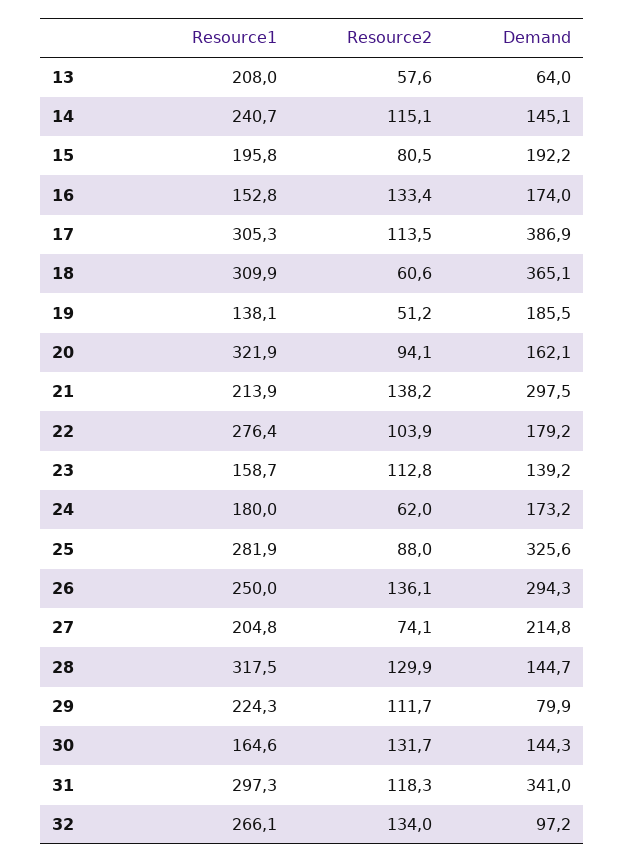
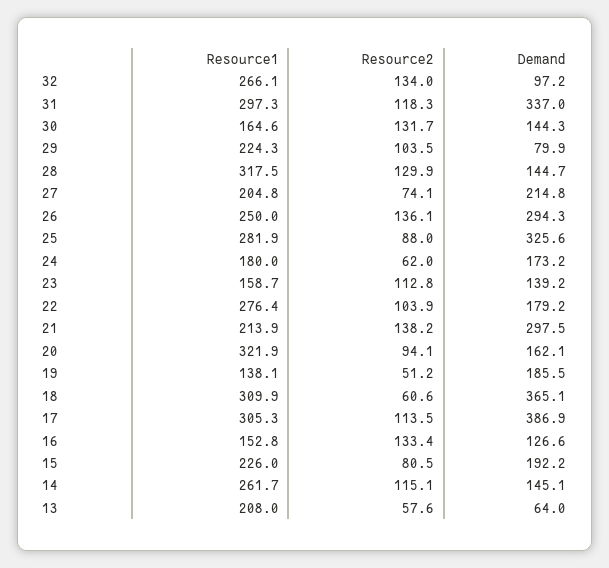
Resource1, 14: 240.7 -> 261.7
Resource1, 15: 195.8 -> 226
Demand, 16: 174 -> 126.6
Resource2, 29: 111.7 -> 103.5
Demand, 31: 341 -> 337

